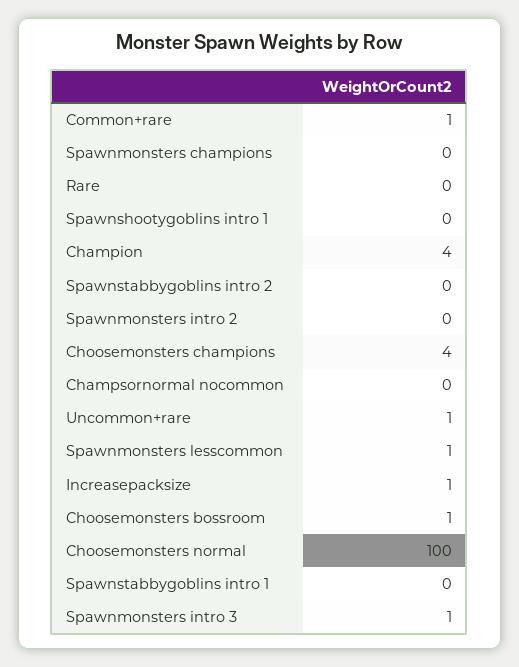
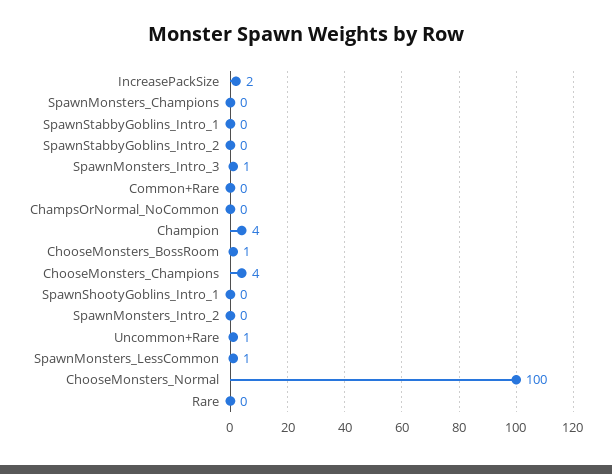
Common+rare: 1 -> 0
Increasepacksize: 1 -> 2

